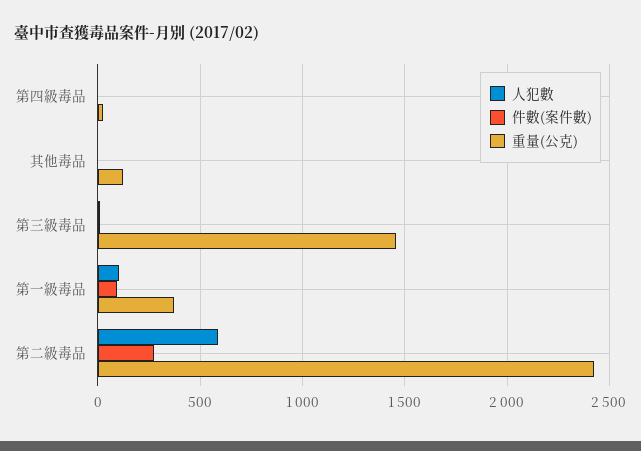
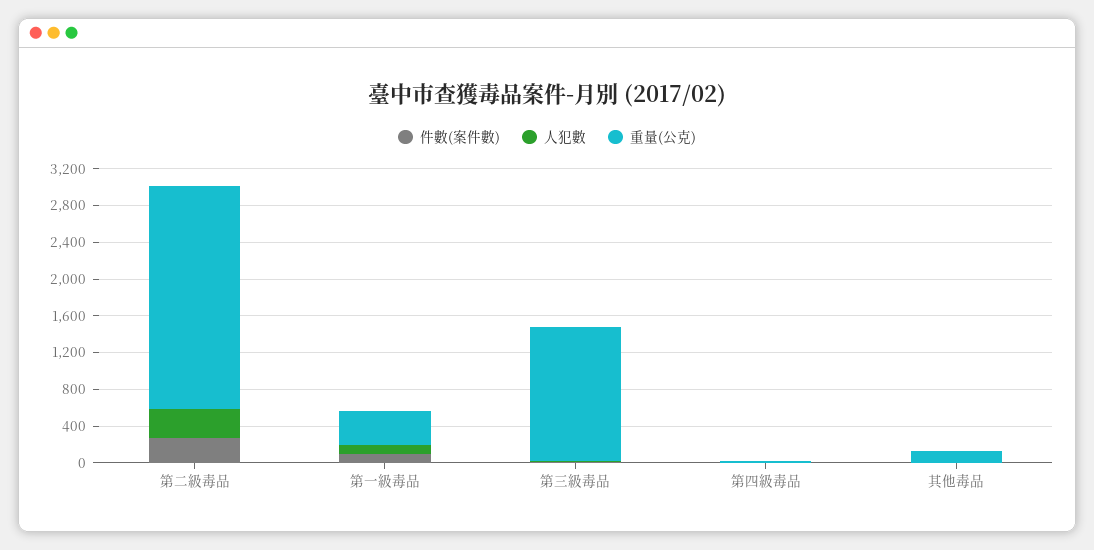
人犯數, 第二級毒品: 600 -> 300

